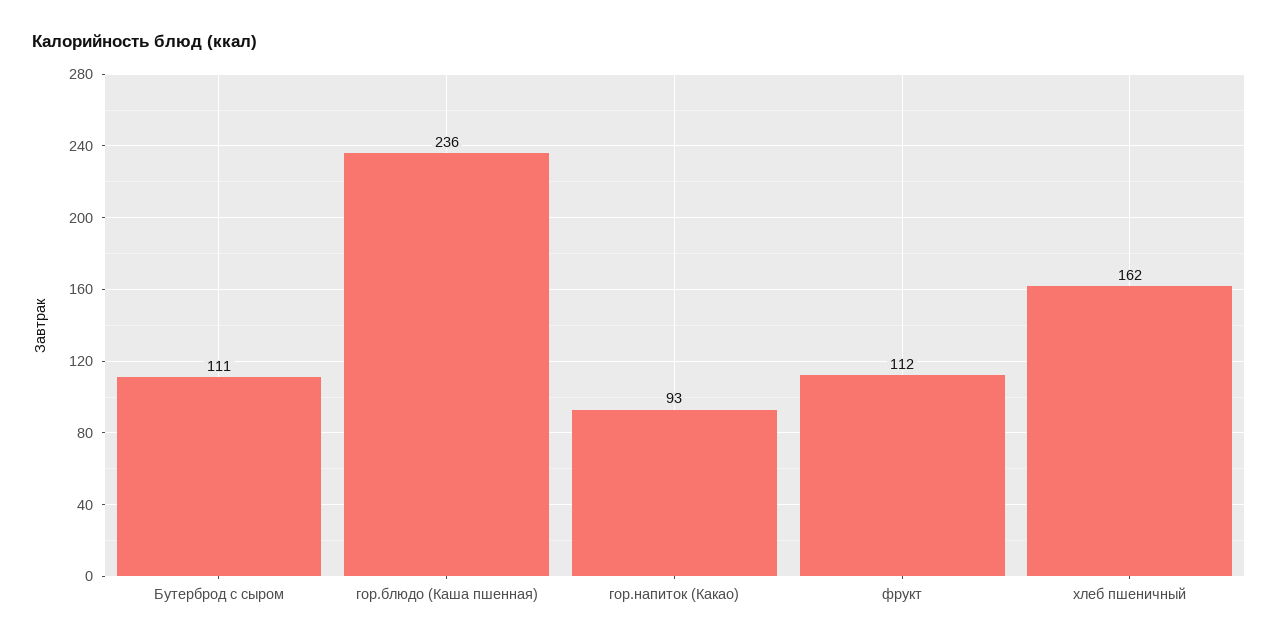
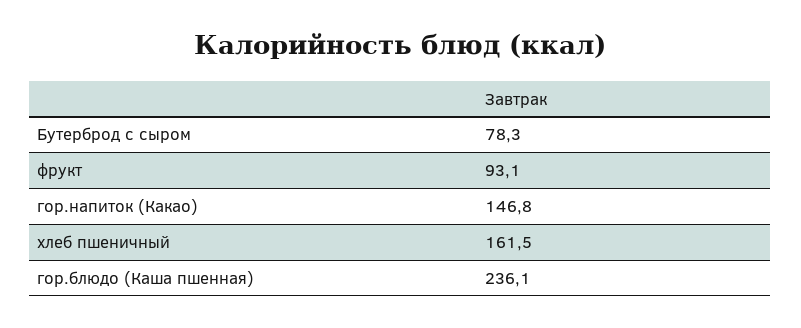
Бутерброд с сыром: 111 -> 78.3
гор.напиток (Какао): 93 -> 146.8
фрукт: 112 -> 93.1

